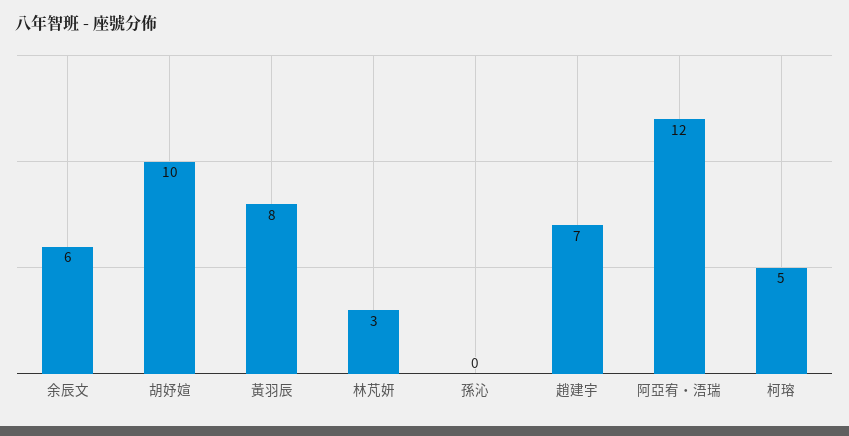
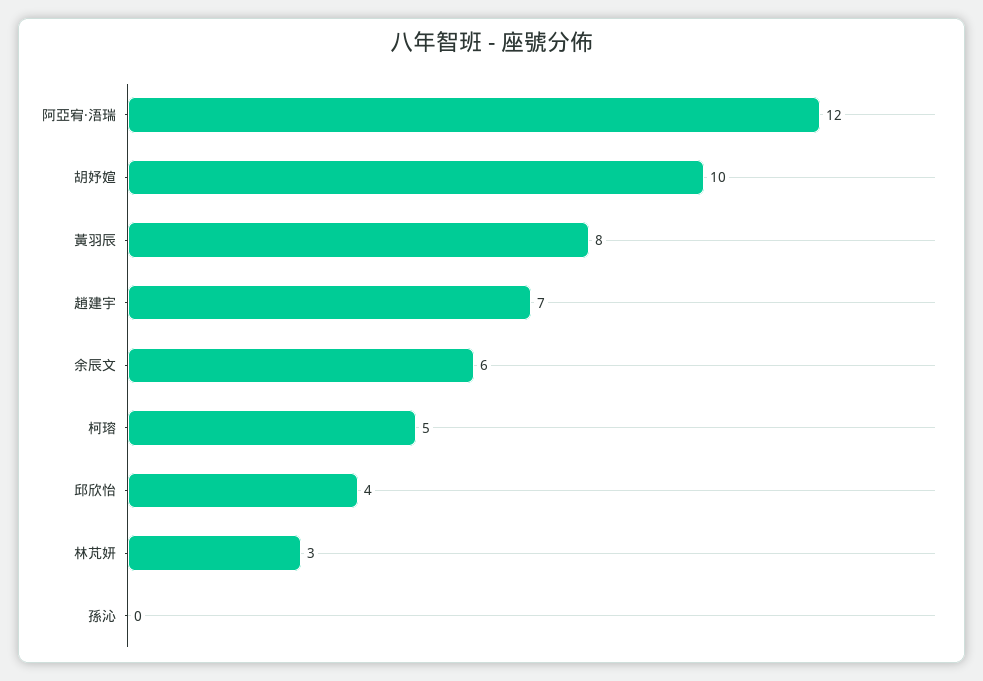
邱欣怡: none -> 4

